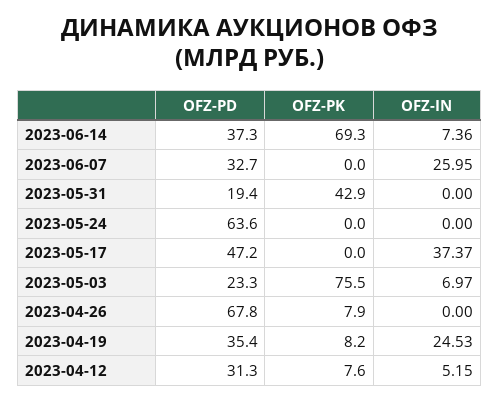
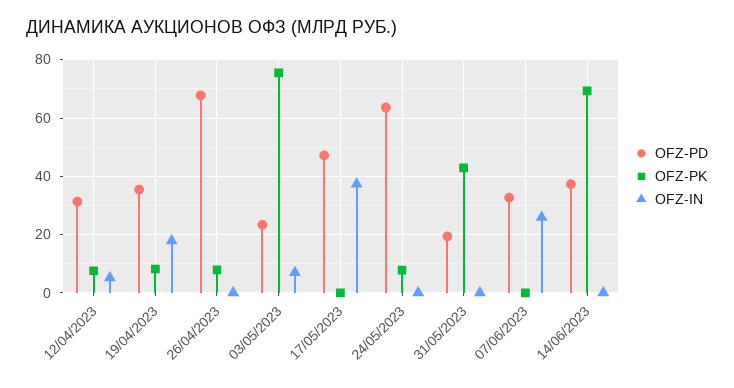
OFZ-IN, 2023-06-14: 7.36 -> 0
OFZ-PK, 2023-05-24: 0 -> 7.5
OFZ-IN, 2023-04-19: 24.53 -> 17.5

